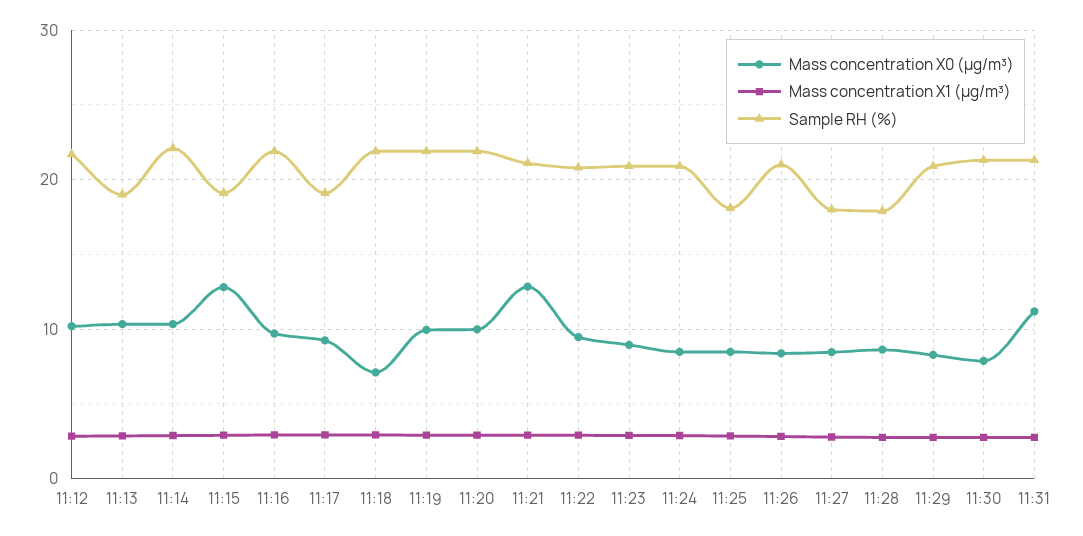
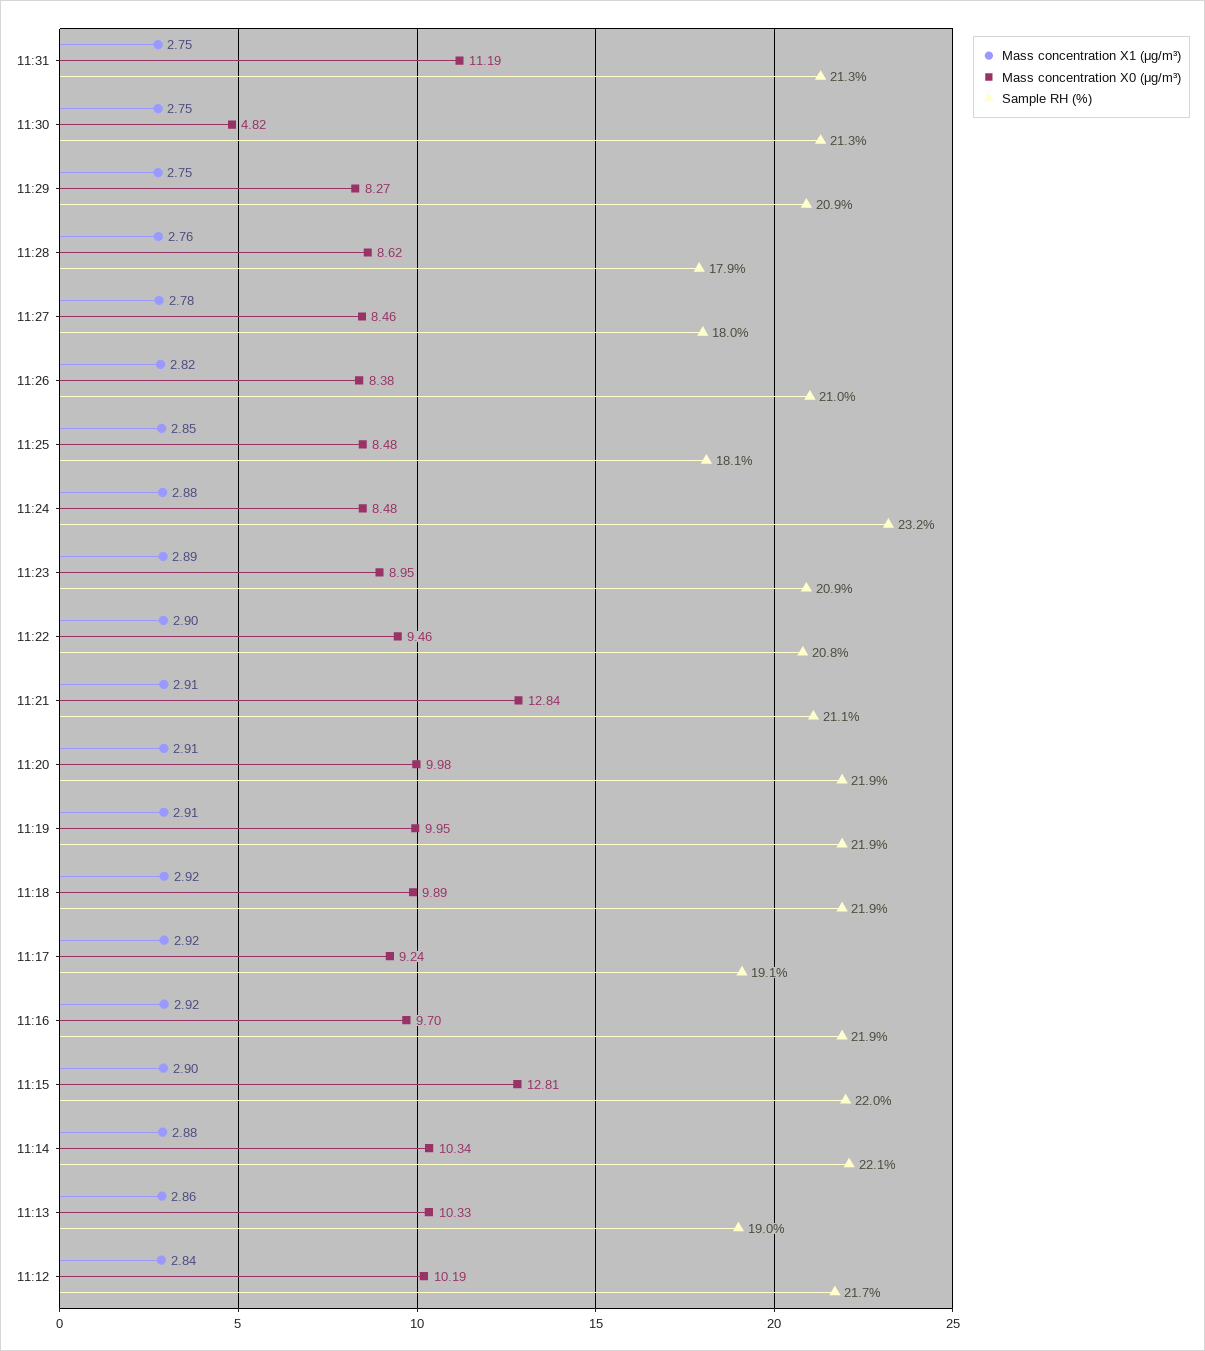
Sample RH (%), 11:15: 19 -> 22
Mass concentration X0 (μg/m³), 11:18: 7 -> 9.89
Sample RH (%), 11:24: 21 -> 23.2
Mass concentration X0 (μg/m³), 11:30: 8 -> 4.82

